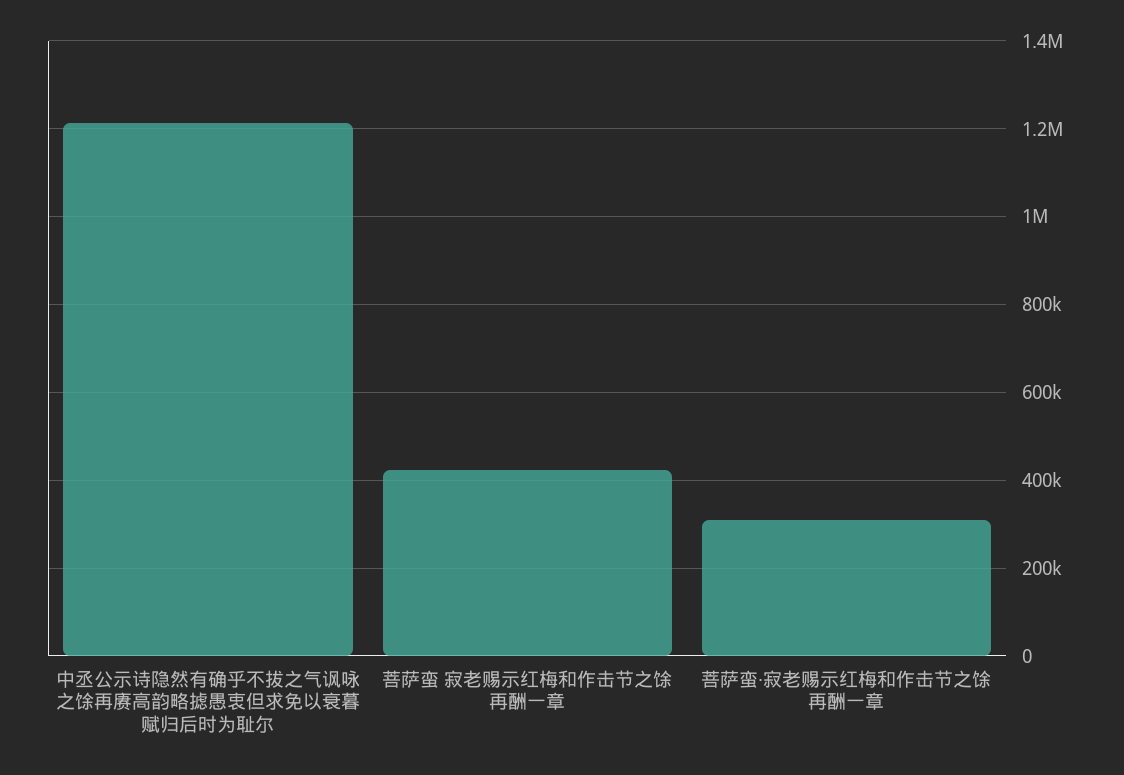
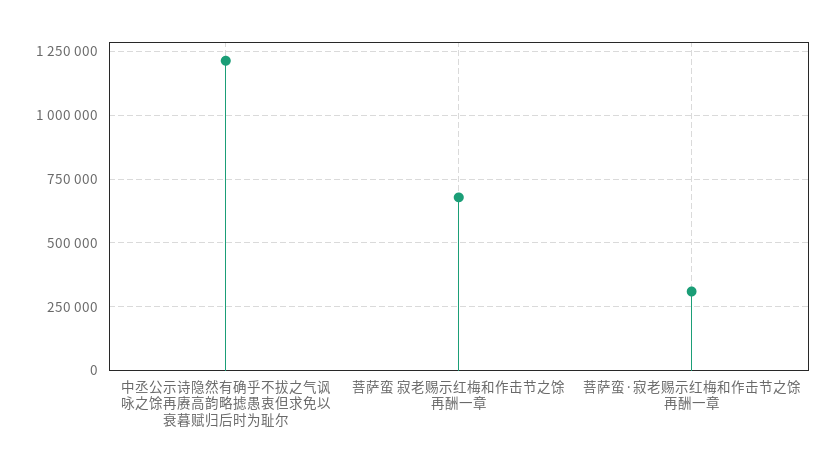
菩萨蛮 寂老赐示红梅和作击节之馀再酬一章: 420000 -> 675000

